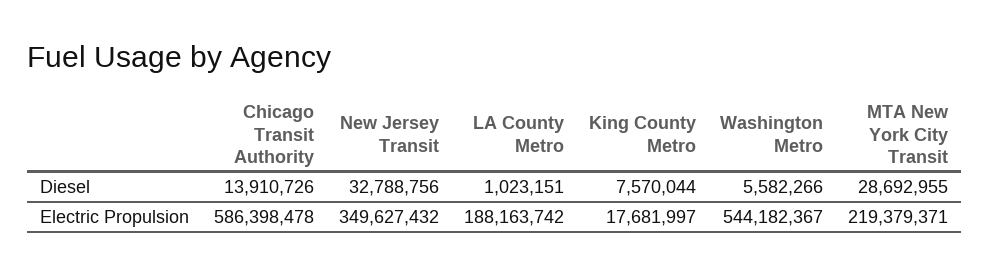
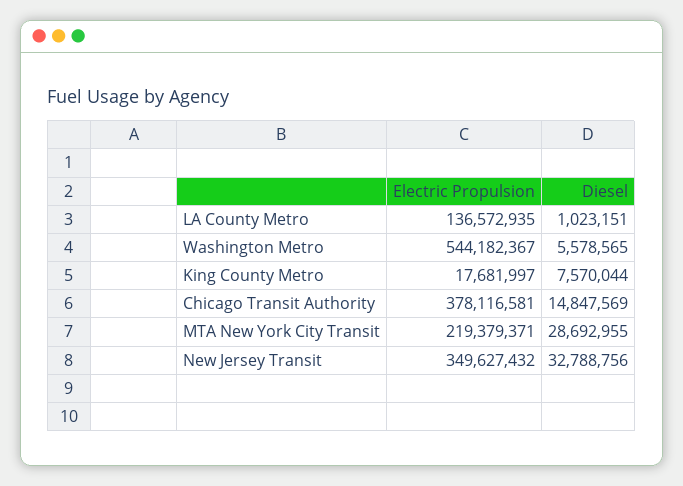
Chicago Transit Authority, Diesel: 13910726 -> 14847569
Washington Metro, Diesel: 5582266 -> 5578565
Chicago Transit Authority, Electric Propulsion: 586398478 -> 378116581
LA County Metro, Electric Propulsion: 188163742 -> 136572935

